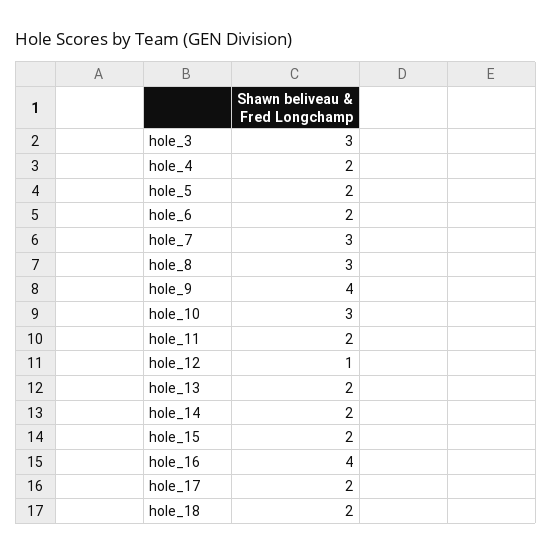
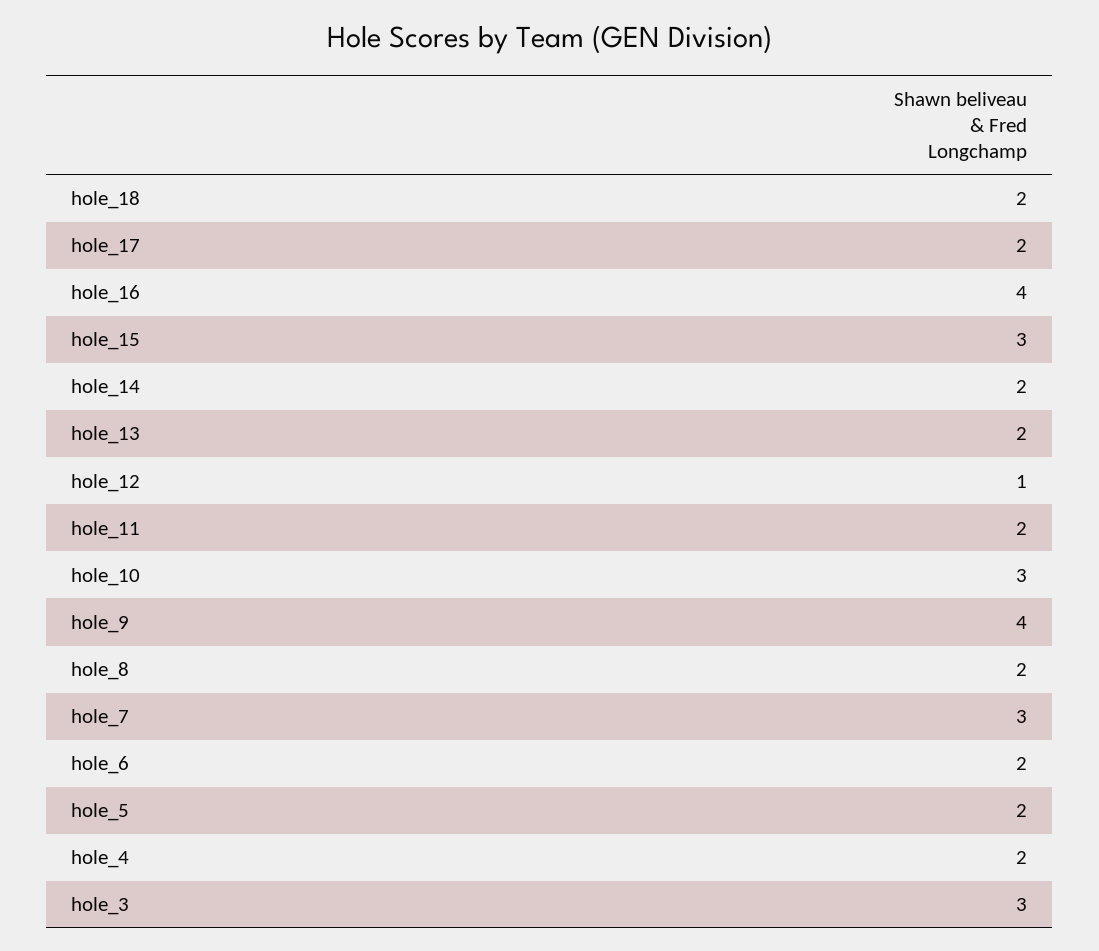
hole_8: 3 -> 2
hole_15: 2 -> 3

